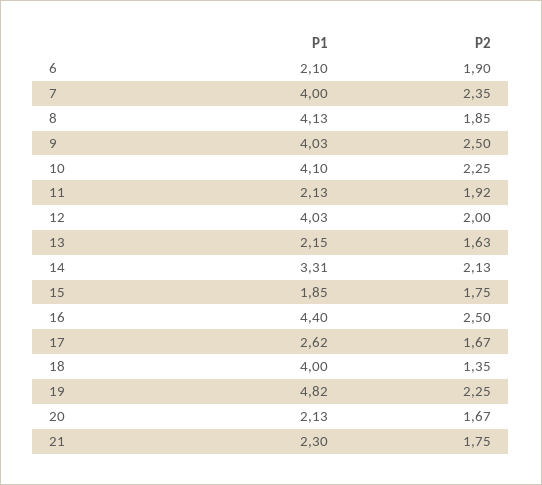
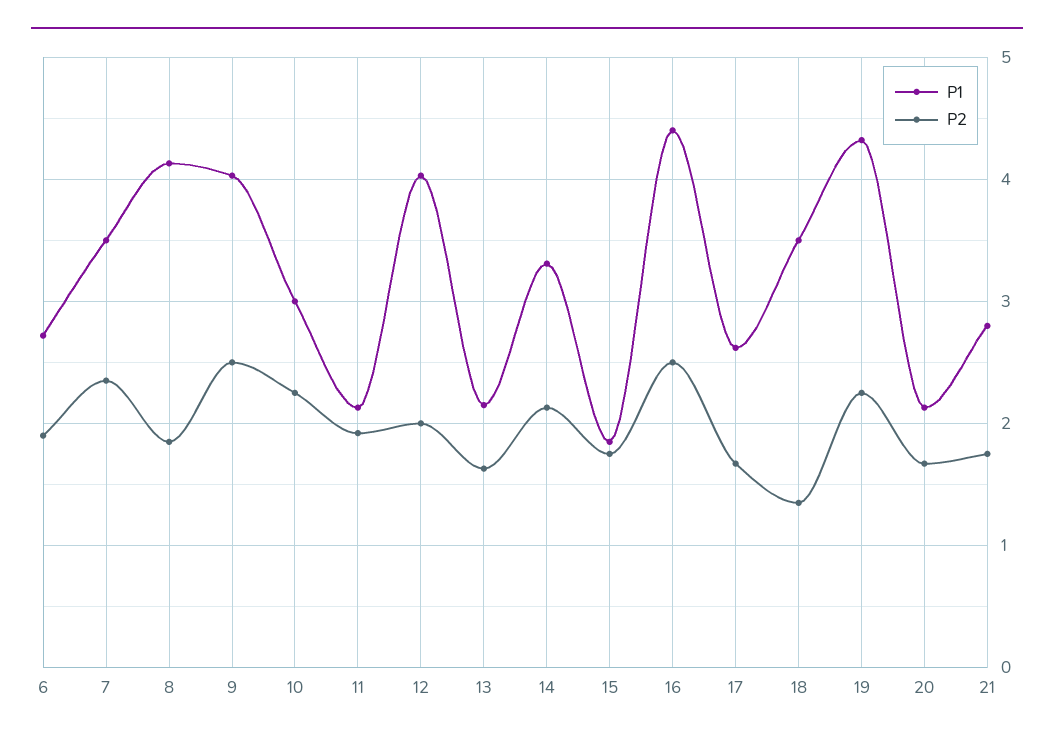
P1, 6: 2.1 -> 2.7
P1, 7: 4 -> 3.5
P1, 10: 4.1 -> 3
P1, 18: 4 -> 3.5
P1, 19: 4.82 -> 4.3
P1, 21: 2.3 -> 2.8

